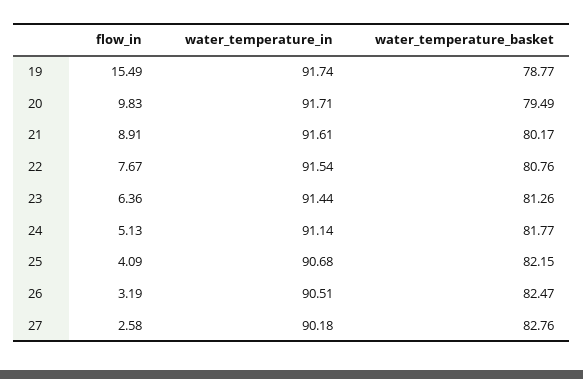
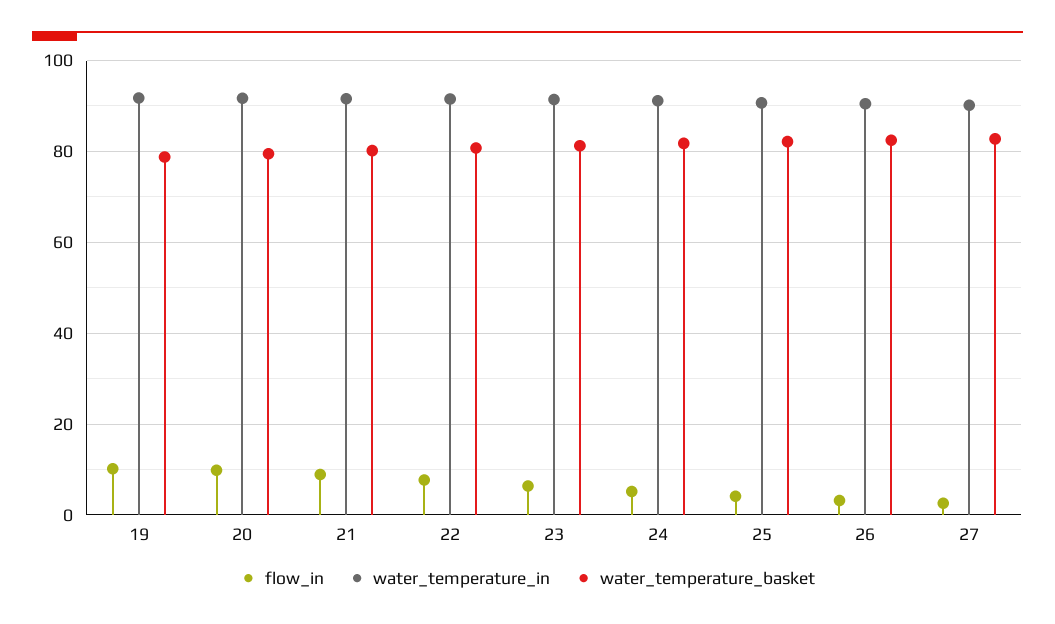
flow_in, 19: 15.49 -> 10

